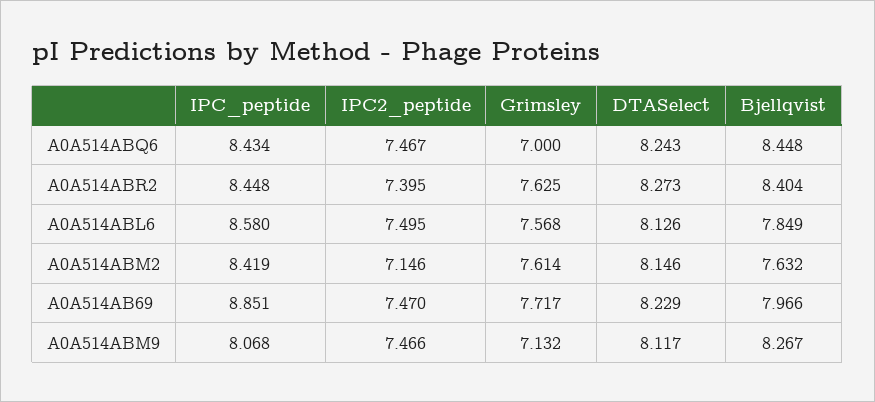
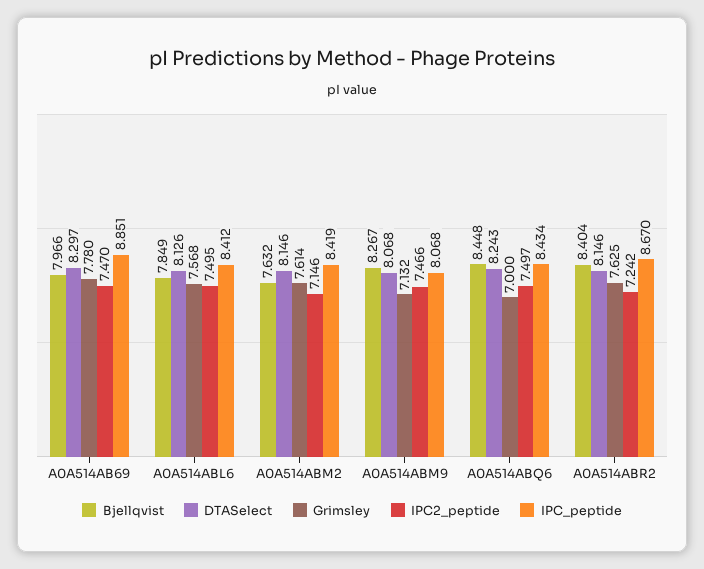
IPC2_peptide, A0A514ABQ6: 7.467 -> 7.497
IPC_peptide, A0A514ABR2: 8.448 -> 8.67
IPC2_peptide, A0A514ABR2: 7.395 -> 7.242
DTASelect, A0A514ABR2: 8.273 -> 8.146
IPC_peptide, A0A514ABL6: 8.58 -> 8.412
Grimsley, A0A514AB69: 7.717 -> 7.78
DTASelect, A0A514AB69: 8.229 -> 8.297
DTASelect, A0A514ABM9: 8.117 -> 8.068

